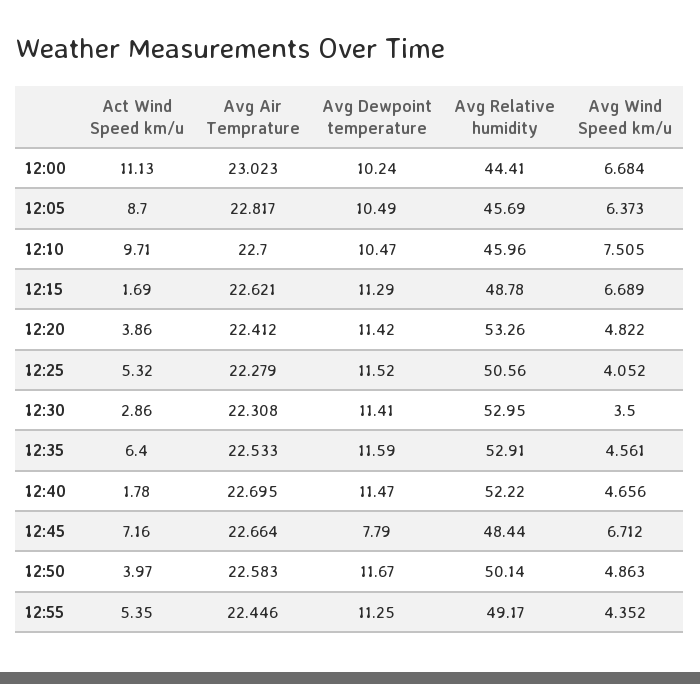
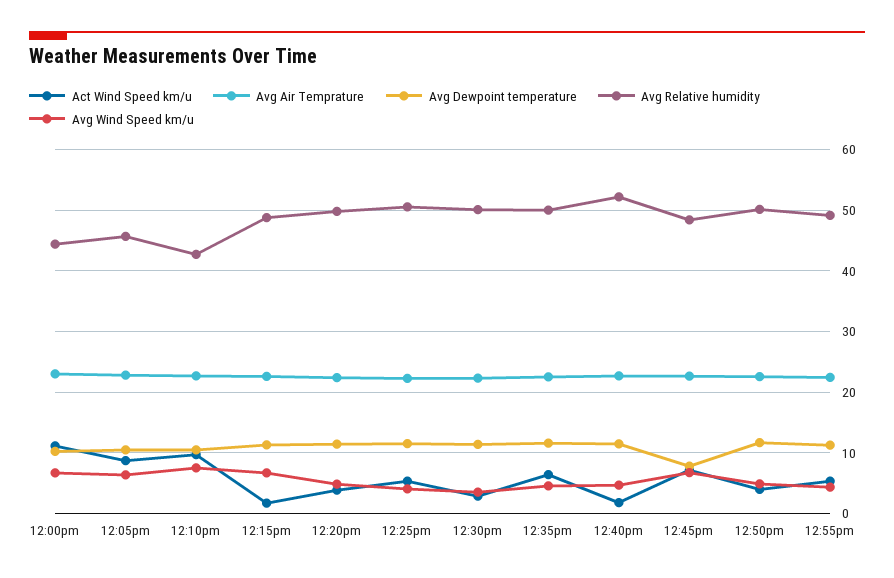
Avg Relative humidity, 12:10: 45.96 -> 43
Avg Relative humidity, 12:20: 53.26 -> 50
Avg Relative humidity, 12:30: 52.95 -> 50
Avg Relative humidity, 12:35: 52.91 -> 50

